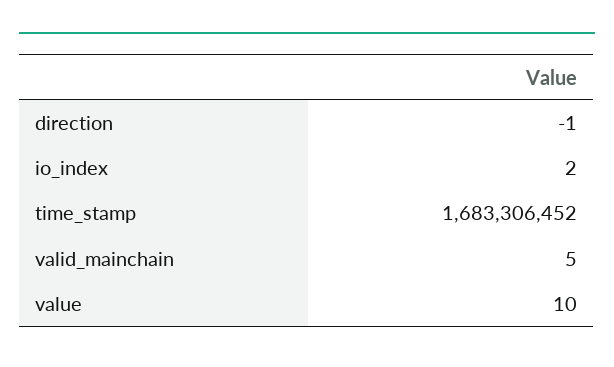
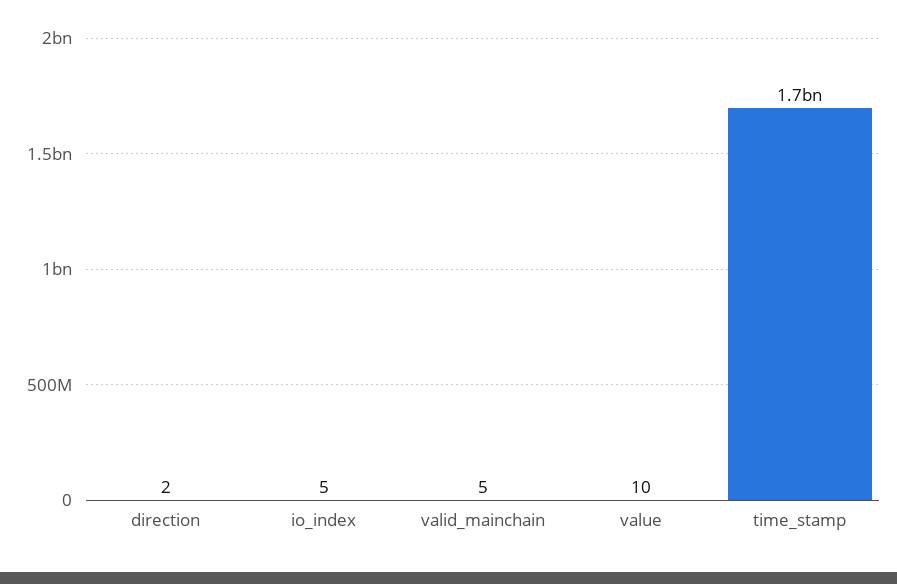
direction: -1 -> 2
io_index: 2 -> 5

